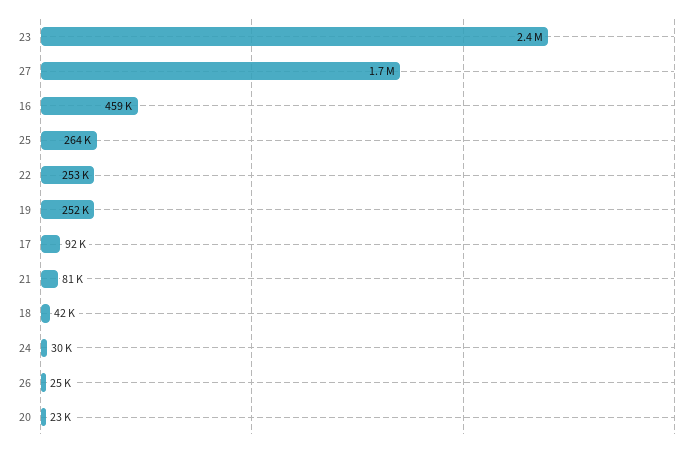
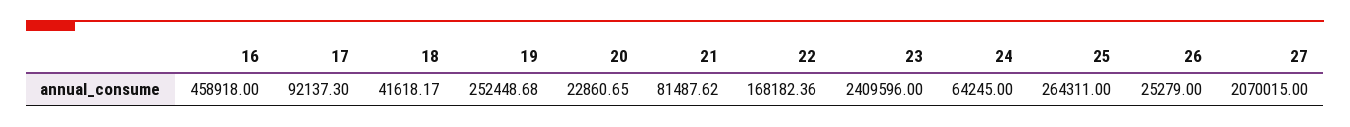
27: 1700000 -> 2070015
22: 253000 -> 168182.36
24: 30000 -> 64245

